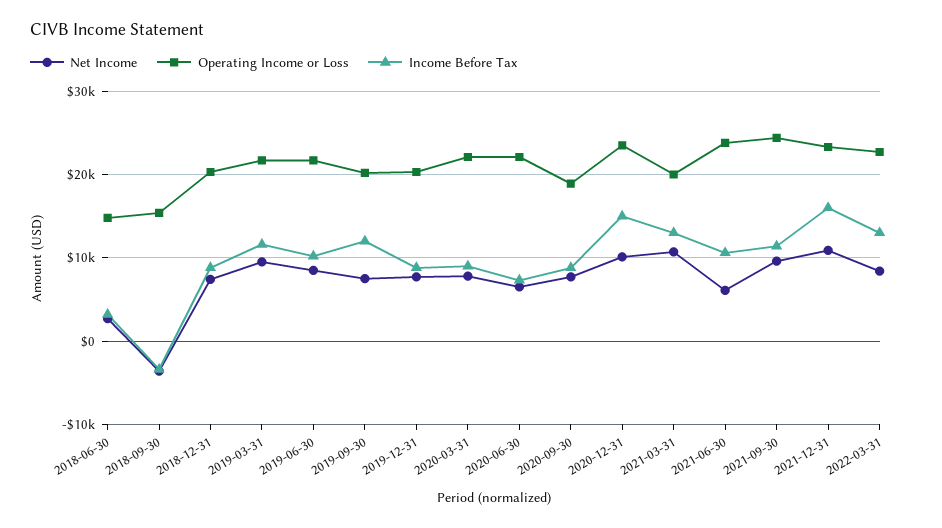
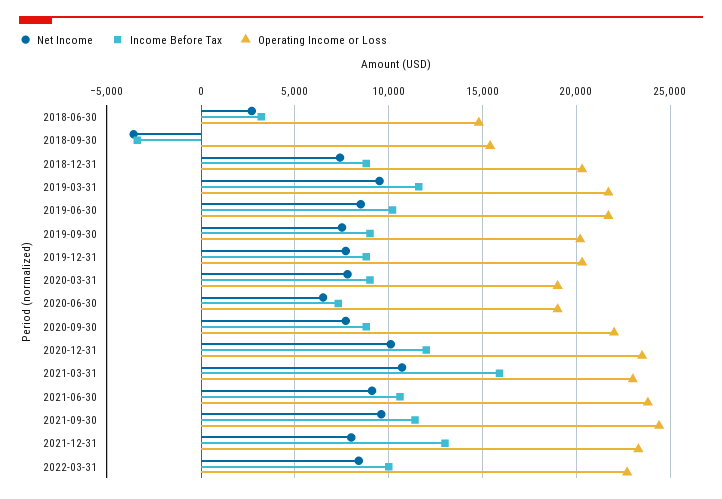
Income Before Tax, 2019-09-30: 12000 -> 9000
Operating Income or Loss, 2020-03-31: 22000 -> 19000
Operating Income or Loss, 2020-06-30: 22000 -> 19000
Operating Income or Loss, 2020-09-30: 19000 -> 22000
Income Before Tax, 2020-12-31: 15000 -> 12000
Operating Income or Loss, 2021-03-31: 20000 -> 23000
Income Before Tax, 2021-03-31: 13000 -> 16000
Net Income, 2021-06-30: 6000 -> 9000
Net Income, 2021-12-31: 11000 -> 8000
Income Before Tax, 2021-12-31: 16000 -> 13000
Income Before Tax, 2022-03-31: 13000 -> 10000

